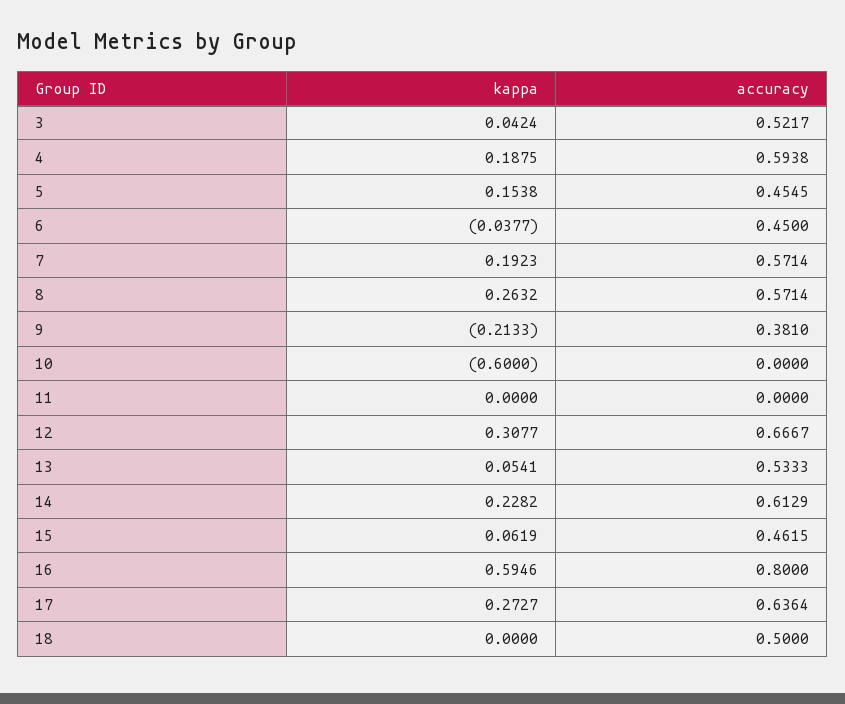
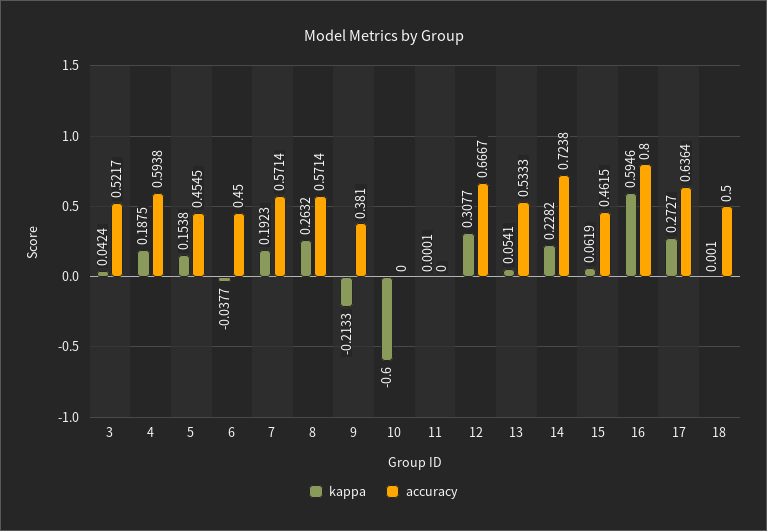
kappa, 11: 0 -> 0.0001
accuracy, 14: 0.6129 -> 0.7238
kappa, 18: 0 -> 0.001

